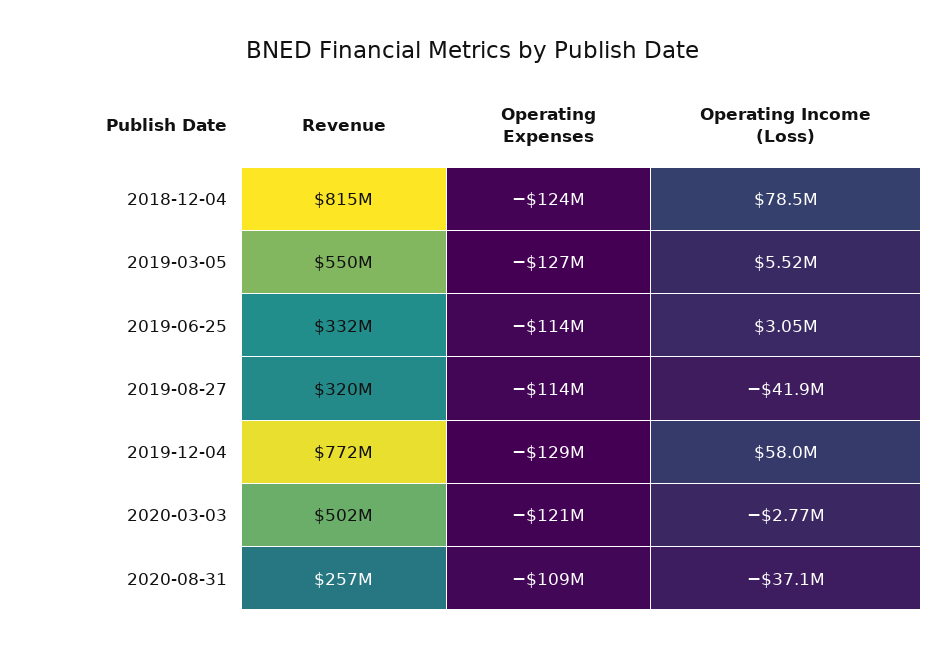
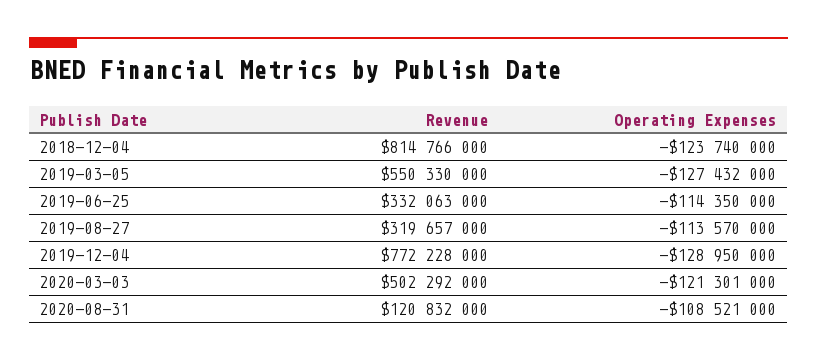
Operating Income (Loss), 2018-12-04: 78500000 -> none
Operating Income (Loss), 2019-03-05: 5520000 -> none
Operating Income (Loss), 2019-06-25: 3050000 -> none
Operating Income (Loss), 2019-08-27: -41900000 -> none
Operating Income (Loss), 2019-12-04: 58000000 -> none
Operating Income (Loss), 2020-03-03: -2770000 -> none
Revenue, 2020-08-31: 257000000 -> 120832000
Operating Income (Loss), 2020-08-31: -37100000 -> none

